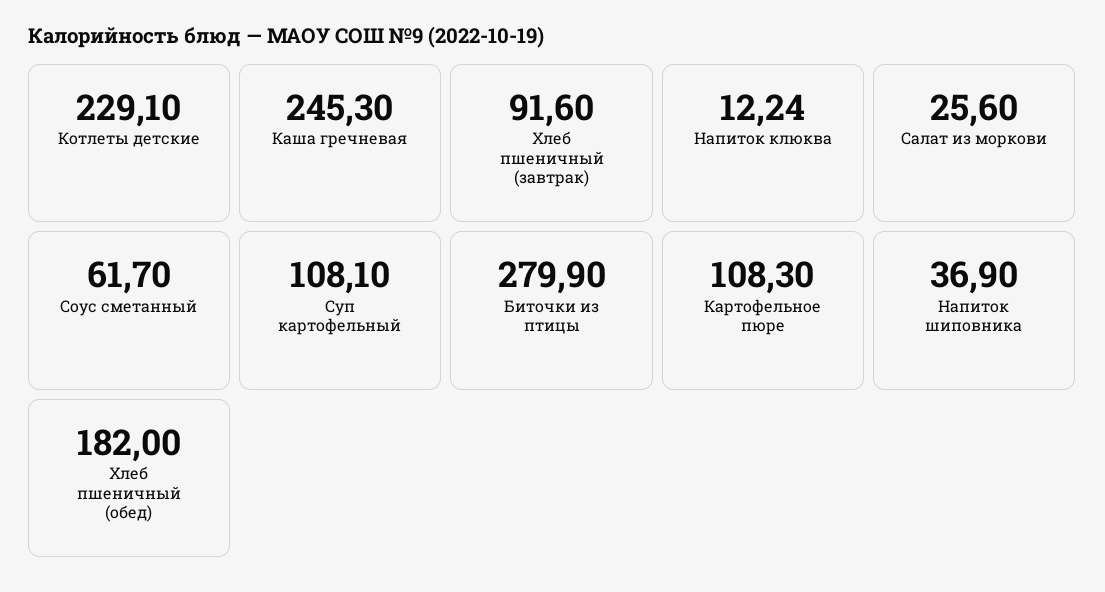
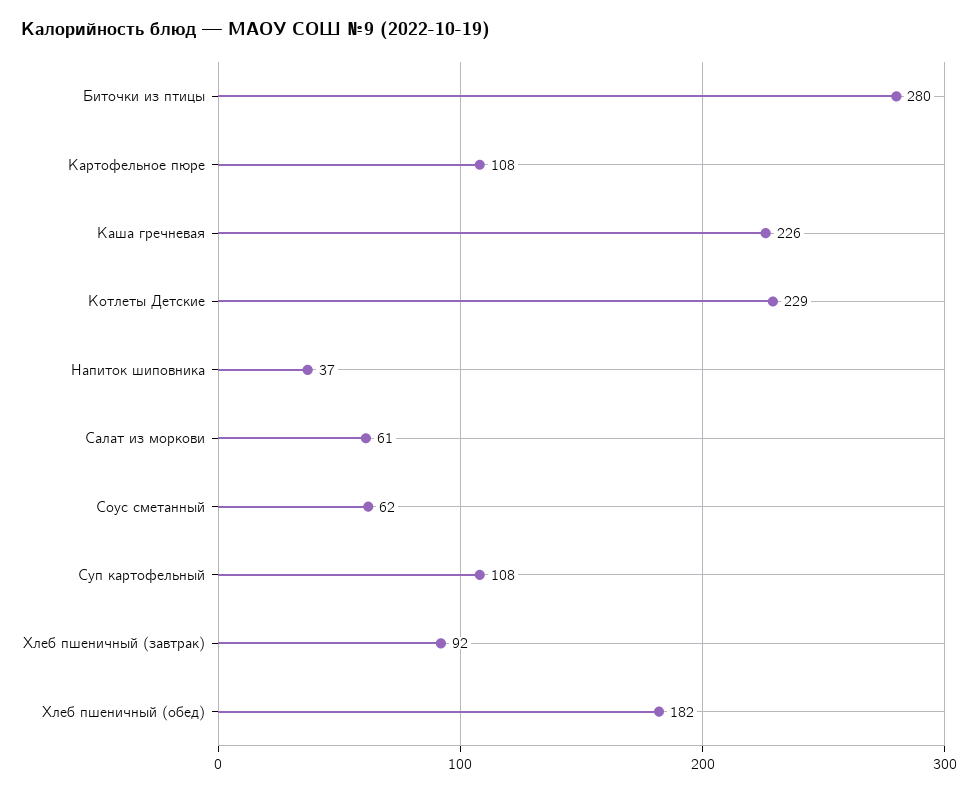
Каша гречневая: 245.3 -> 226
Напиток клюква: 12.24 -> none
Салат из моркови: 25.6 -> 61

